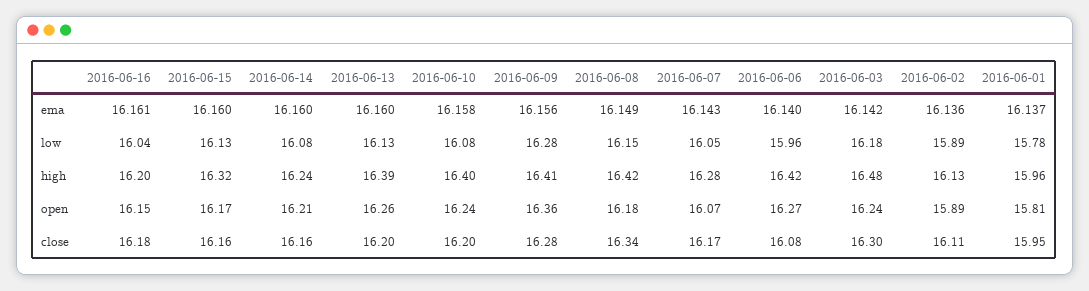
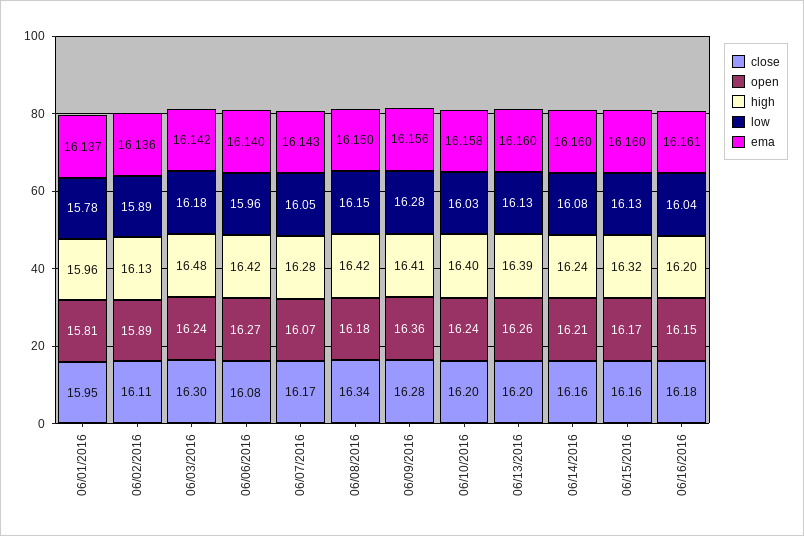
ema, 2016-06-08: 16.149 -> 16.15
low, 2016-06-10: 16.08 -> 16.03

